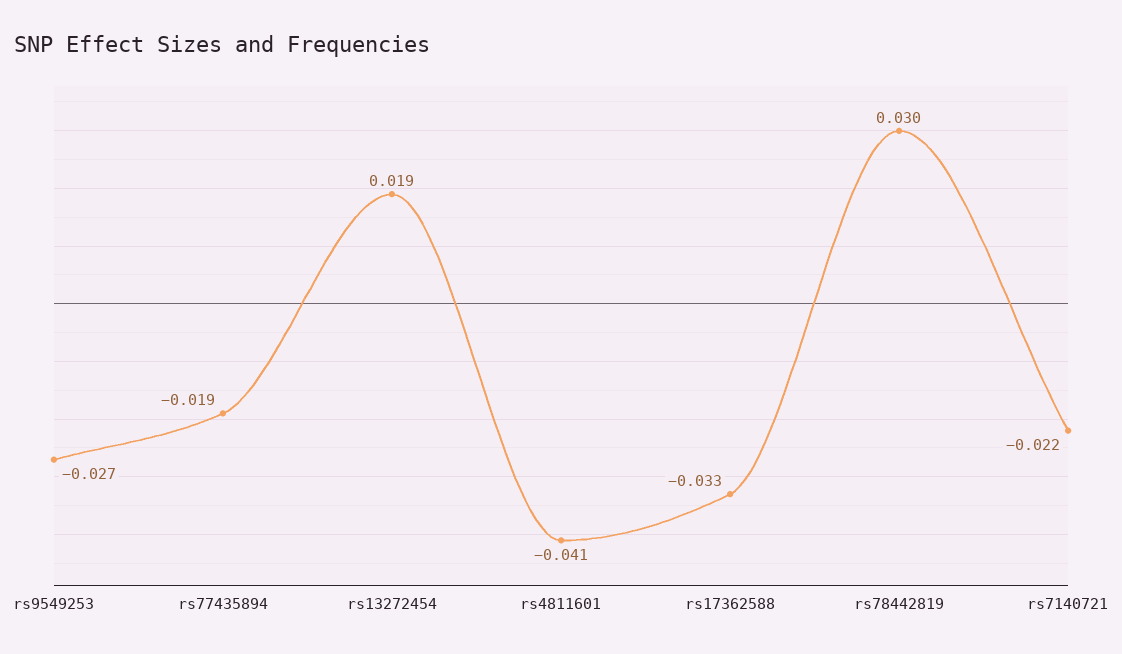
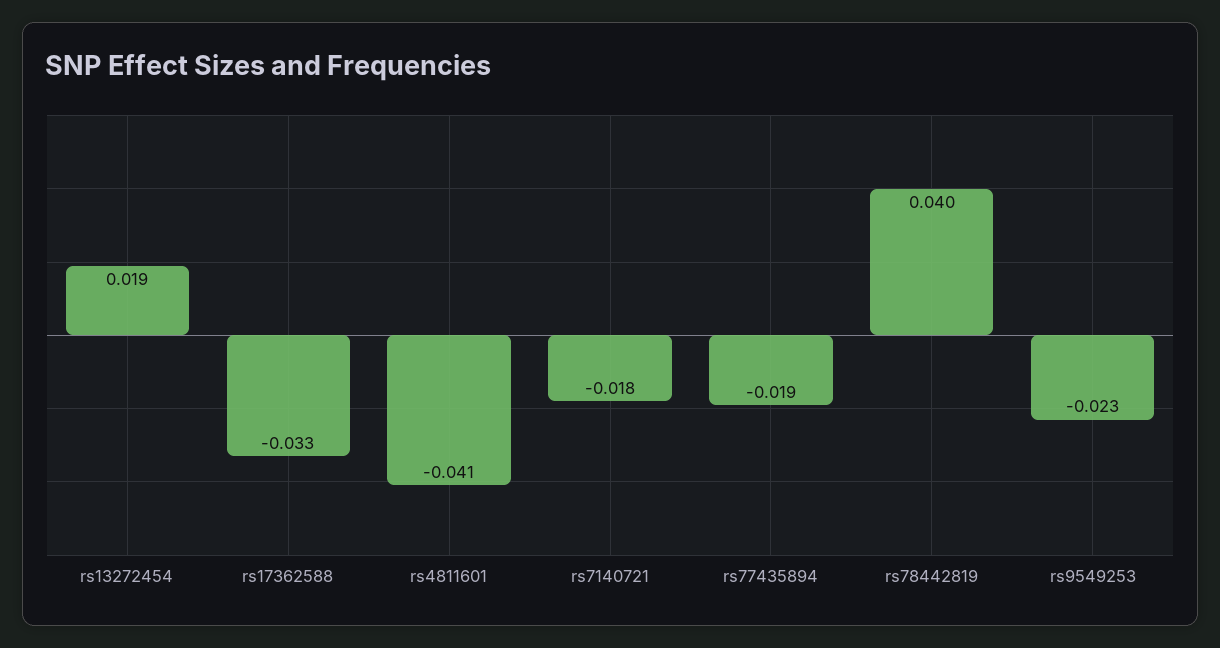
rs9549253: -0.027 -> -0.023
rs78442819: 0.03 -> 0.04
rs7140721: -0.022 -> -0.018

